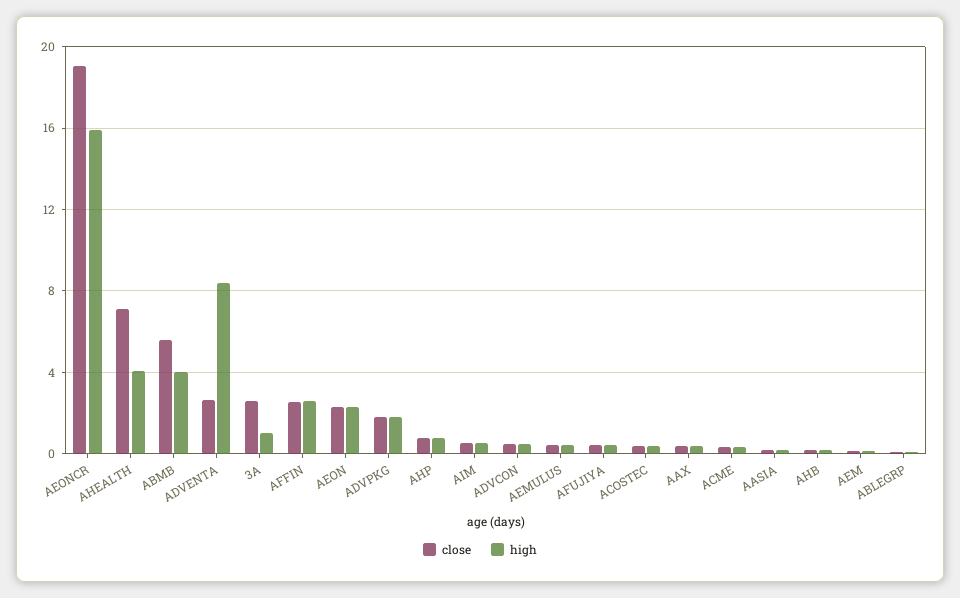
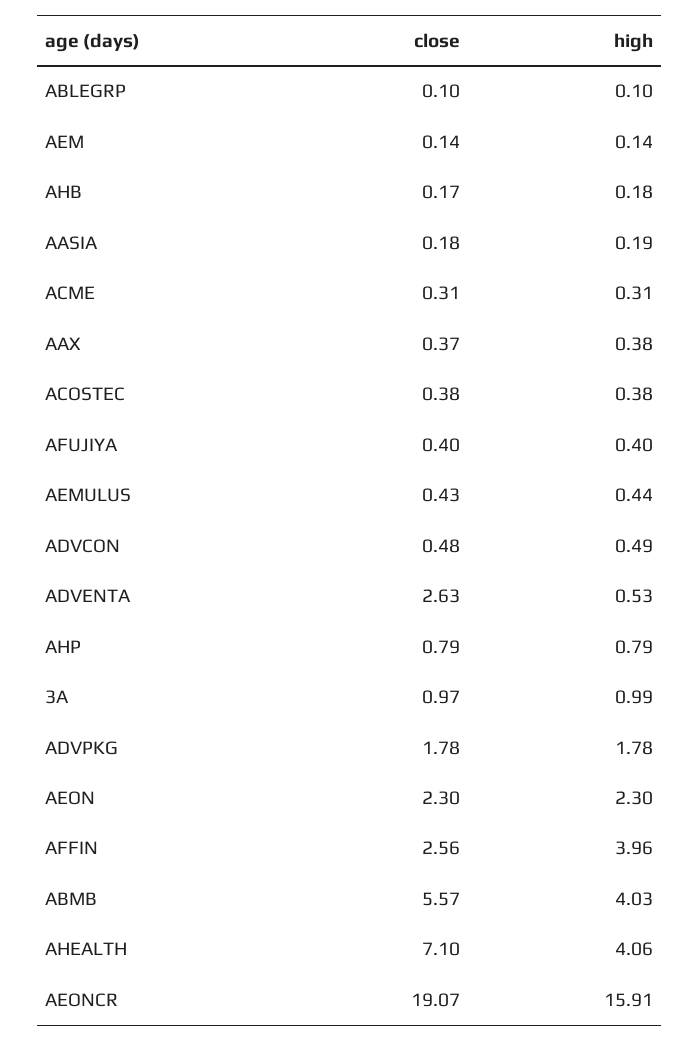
high, ADVENTA: 8.5 -> 0.53
close, 3A: 2.5 -> 0.97
high, AFFIN: 2.5 -> 3.96
close, AIM: 0.5 -> none
high, AIM: 0.5 -> none

